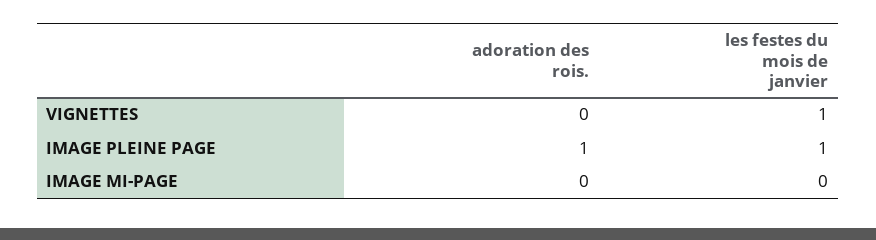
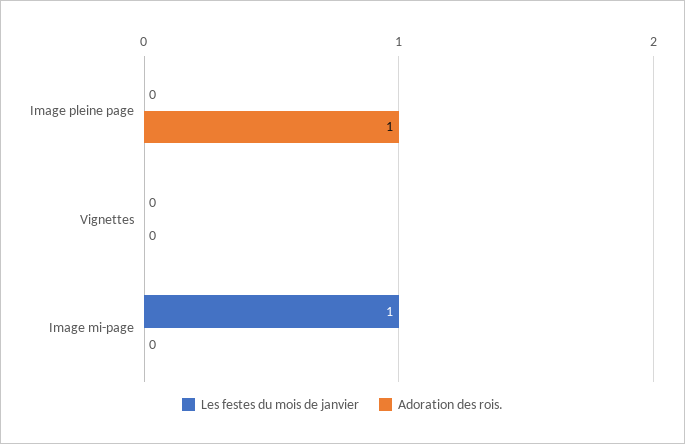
les festes du mois de janvier, VIGNETTES: 1 -> 0
les festes du mois de janvier, IMAGE PLEINE PAGE: 1 -> 0
les festes du mois de janvier, IMAGE MI-PAGE: 0 -> 1

